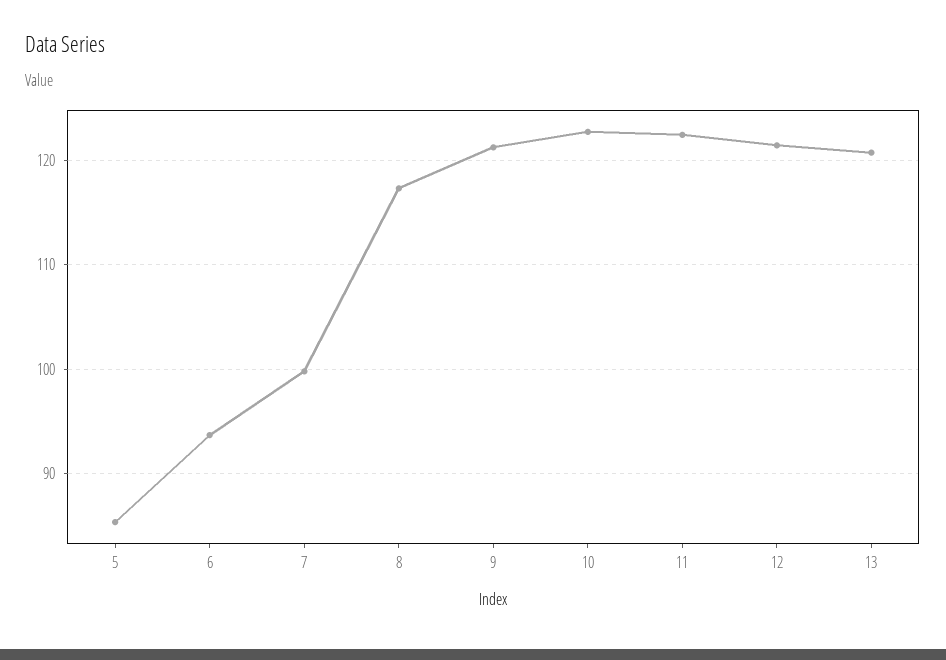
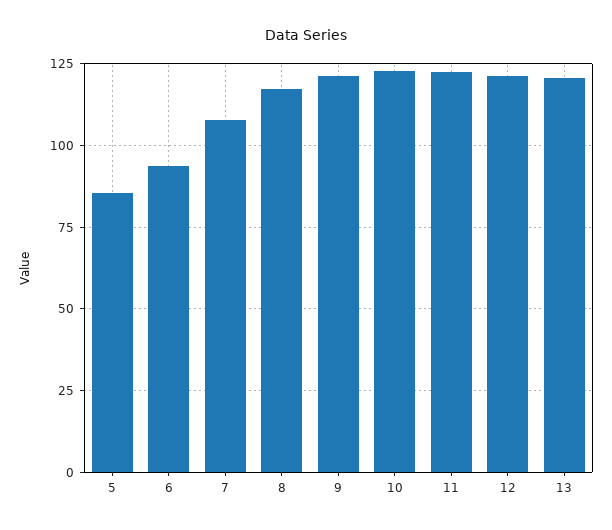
7: 100 -> 107.5

